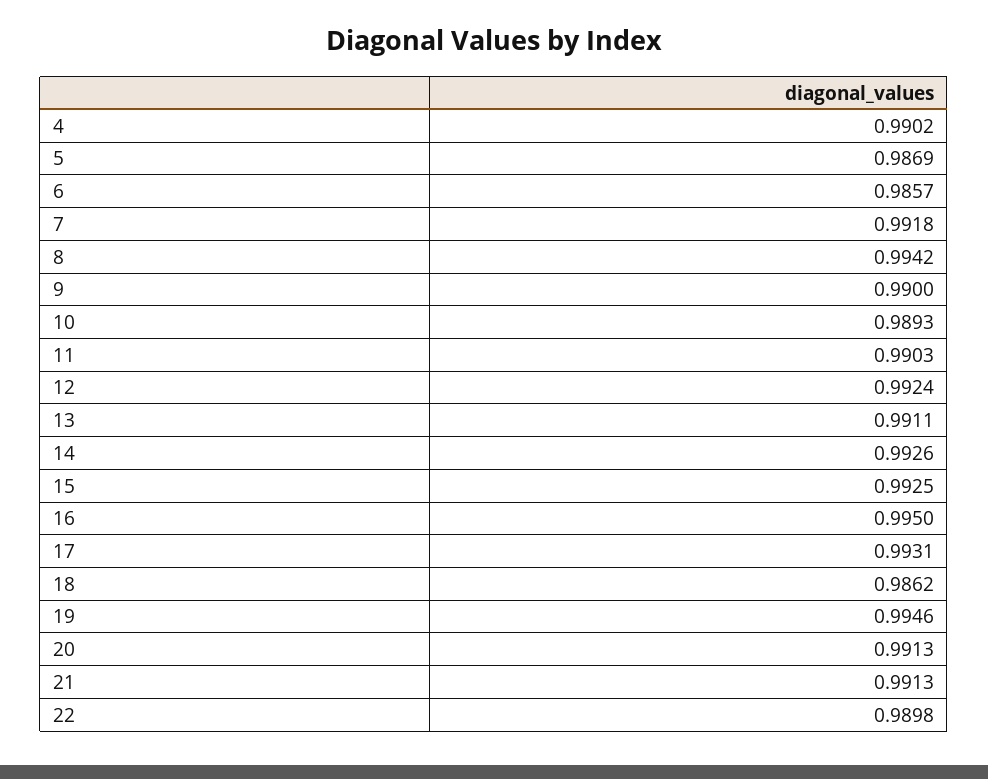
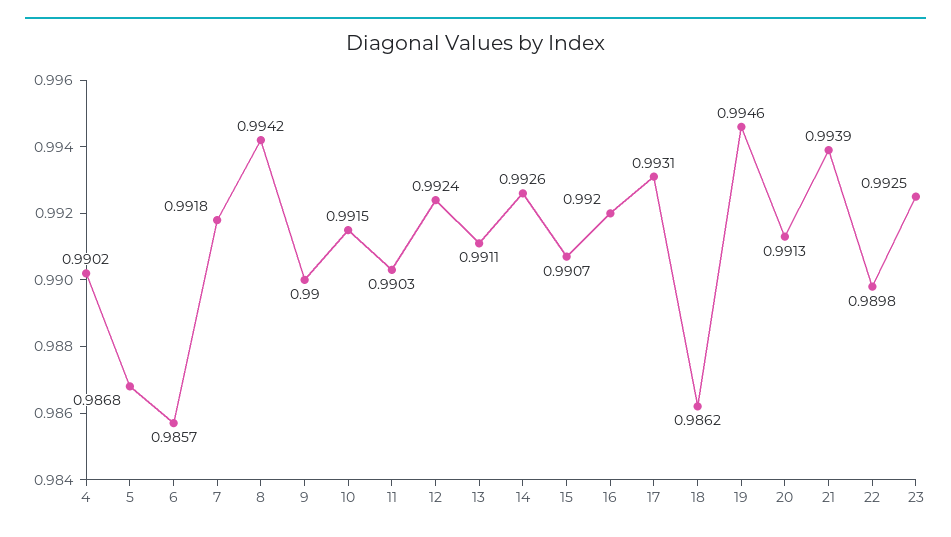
5: 0.9869 -> 0.9868
10: 0.9893 -> 0.9915
15: 0.9925 -> 0.9907
16: 0.995 -> 0.992
21: 0.9913 -> 0.9939
23: none -> 0.9925

